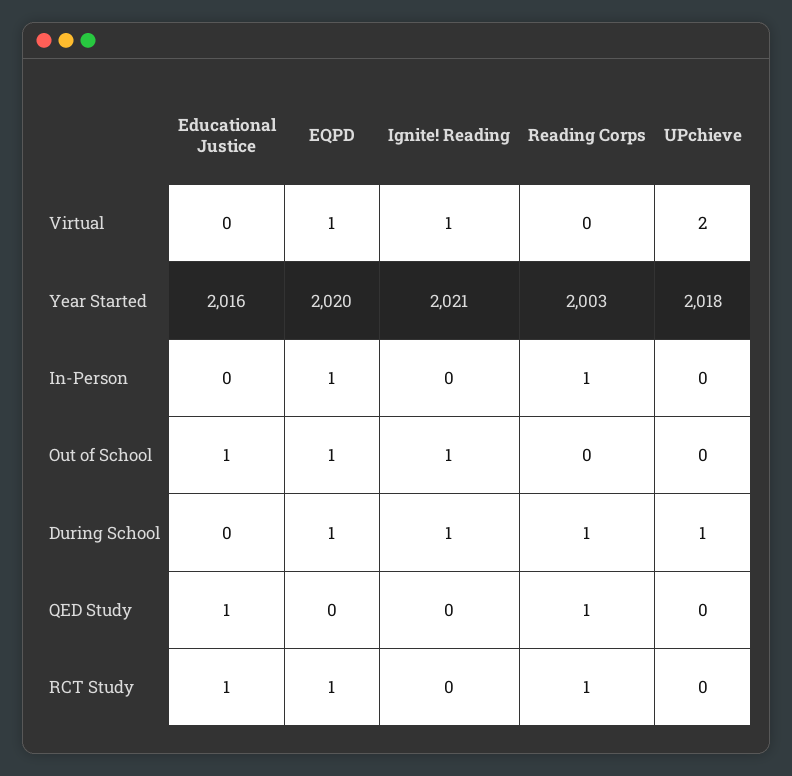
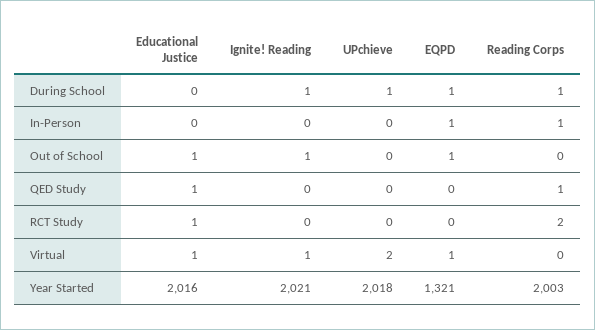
Educational Justice, Virtual: 0 -> 1
EQPD, Year Started: 2020 -> 1321
EQPD, RCT Study: 1 -> 0
Reading Corps, RCT Study: 1 -> 2

